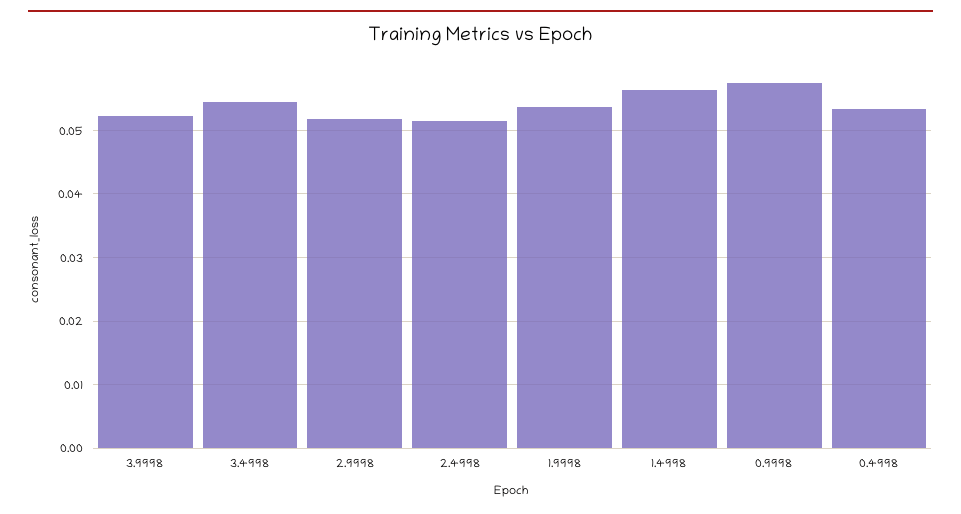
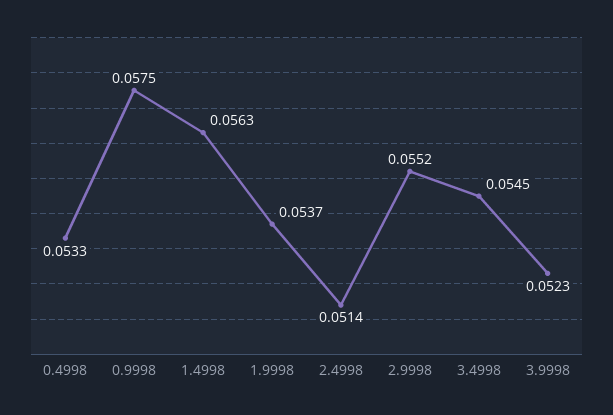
2.9998: 0.052 -> 0.0552

